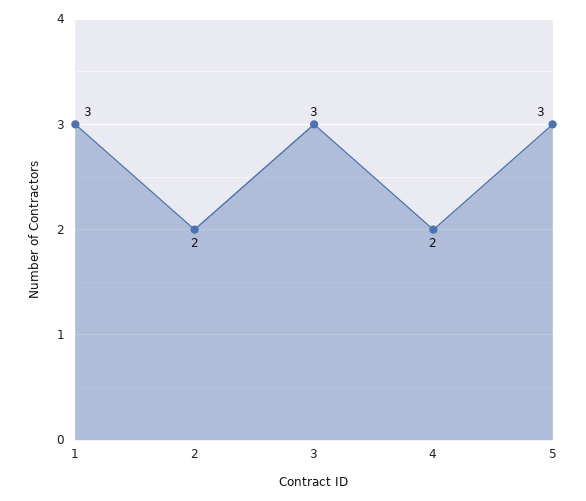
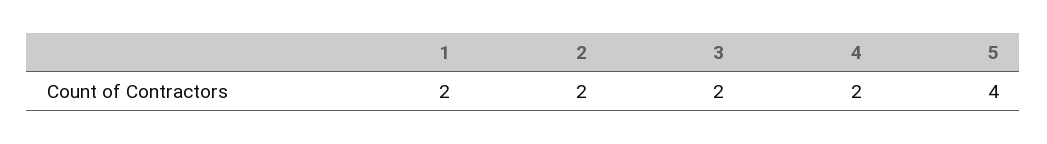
1: 3 -> 2
3: 3 -> 2
5: 3 -> 4

